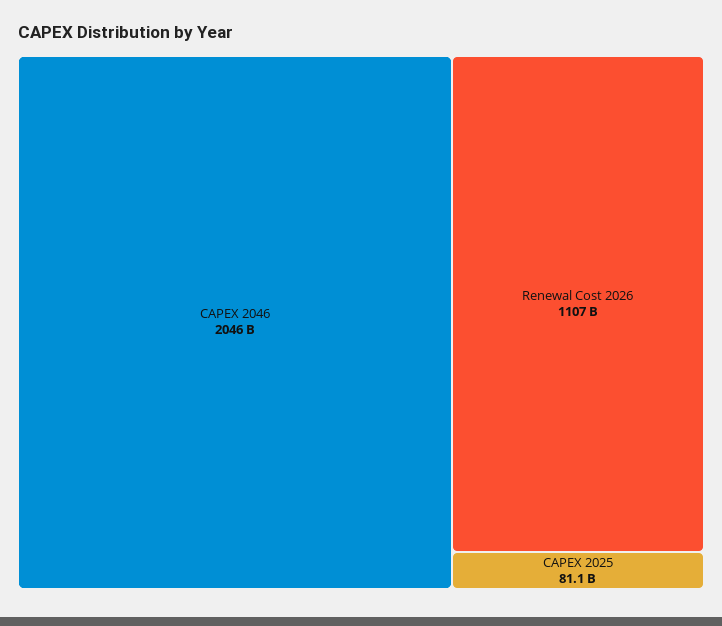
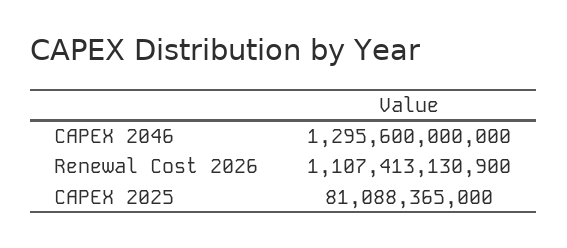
CAPEX 2046: 2046000000000 -> 1295600000000

